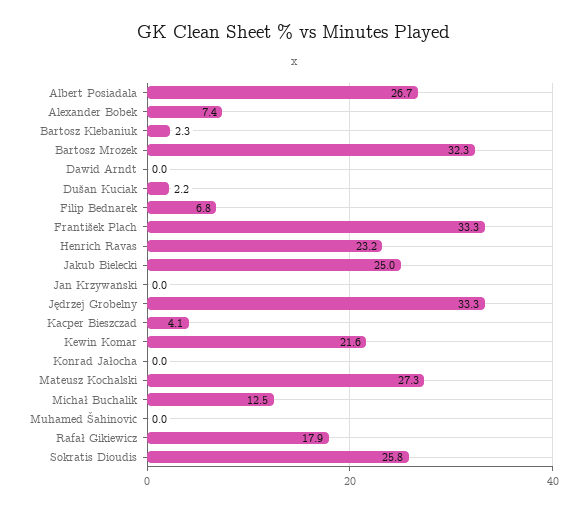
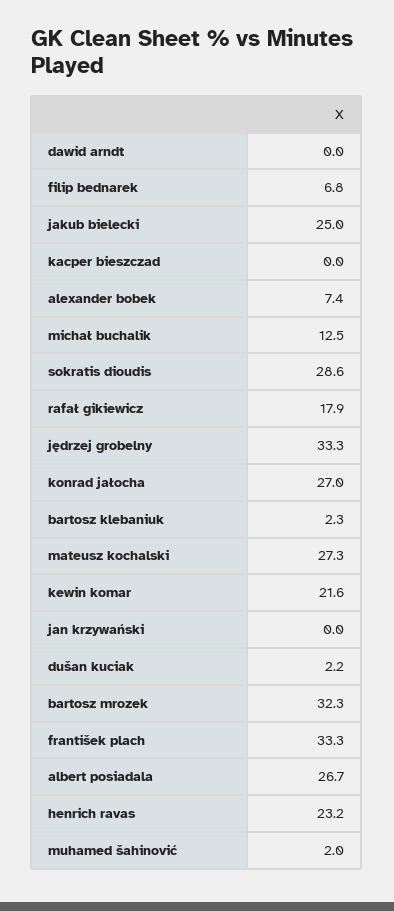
Kacper Bieszczad: 4.1 -> 0
Konrad Jałocha: 0 -> 27
Muhamed Šahinović: 0 -> 2
Sokratis Dioudis: 25.8 -> 28.6

